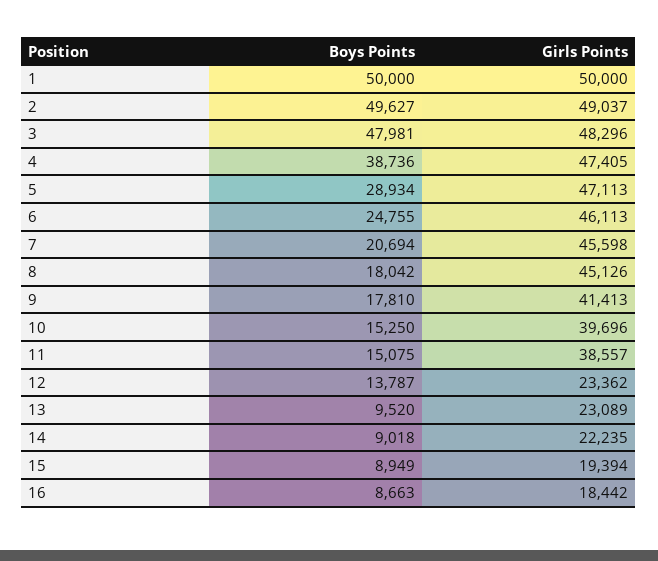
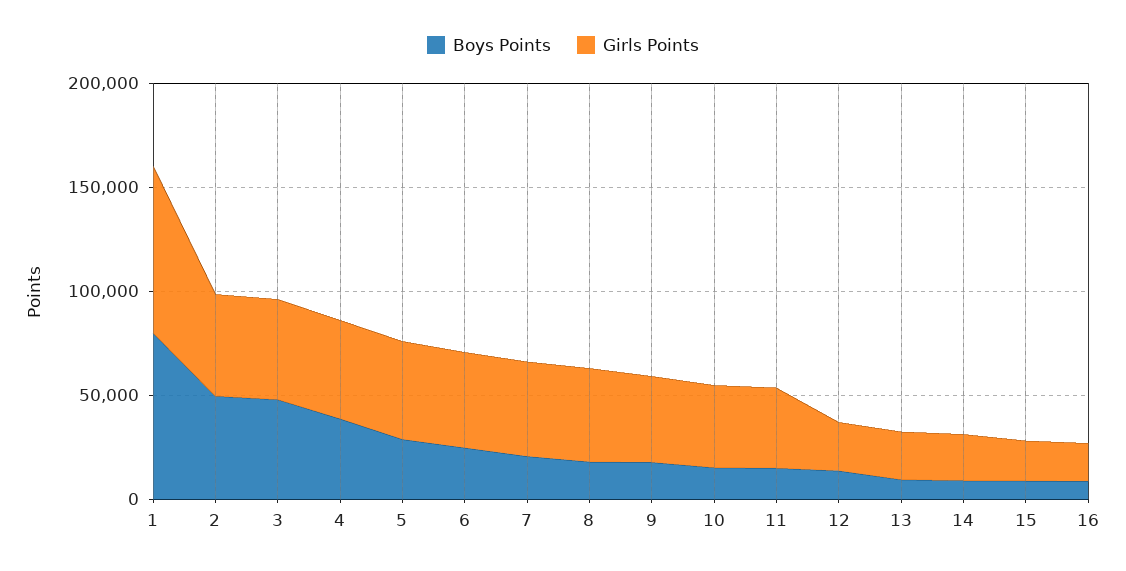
Boys Points, 1: 50000 -> 80000
Girls Points, 1: 50000 -> 80000

